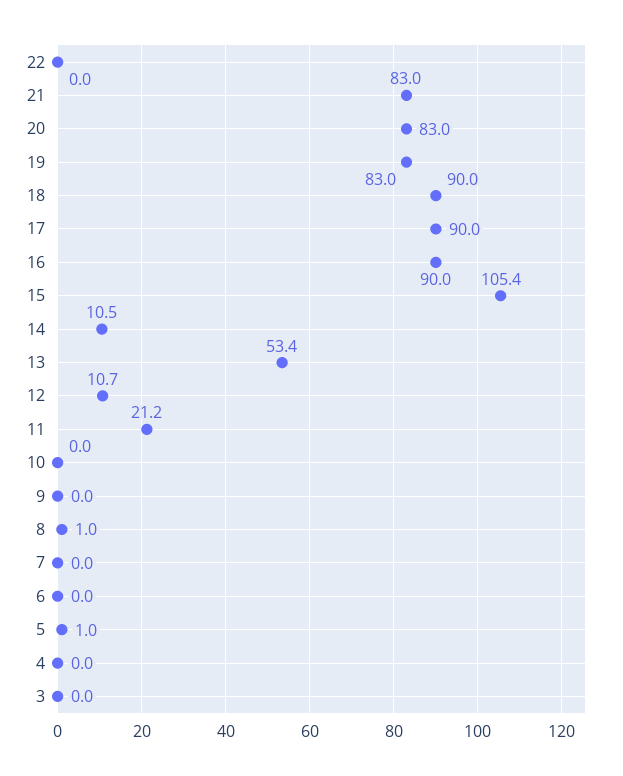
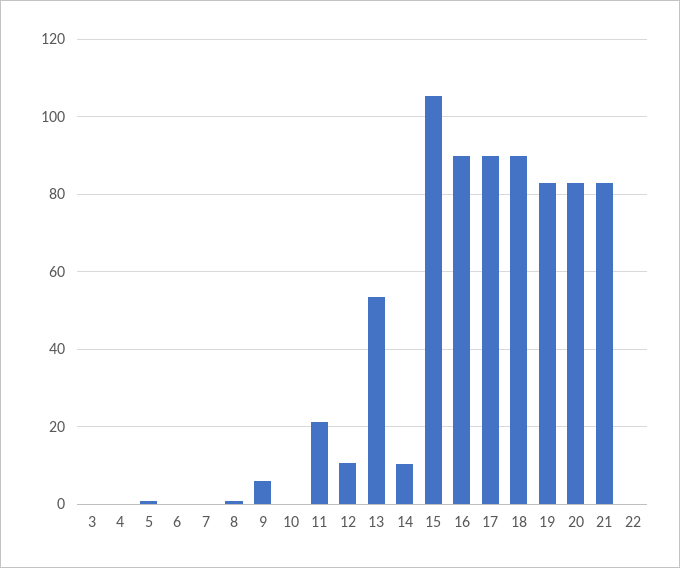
9: 0 -> 6

